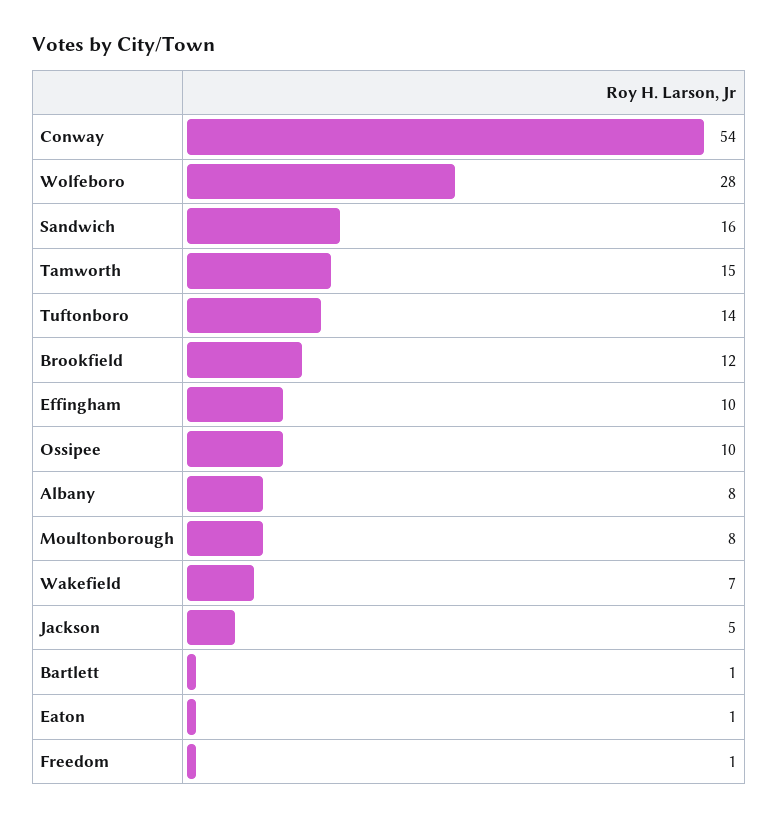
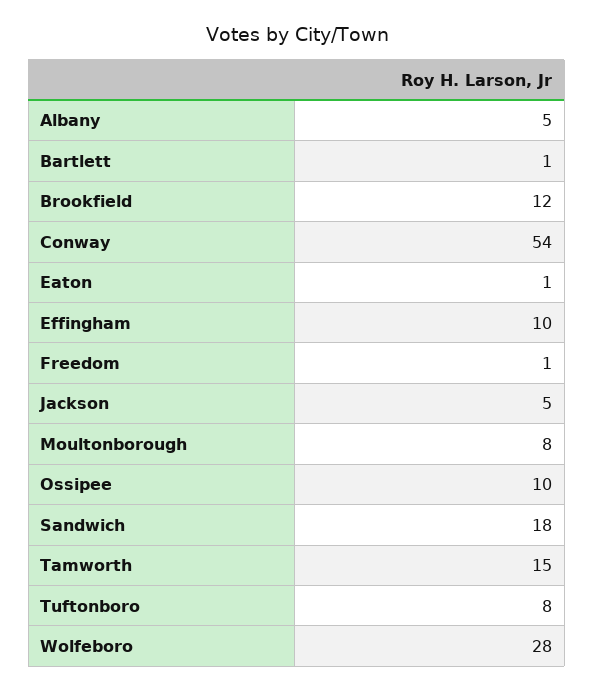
Sandwich: 16 -> 18
Tuftonboro: 14 -> 8
Albany: 8 -> 5
Wakefield: 7 -> none

